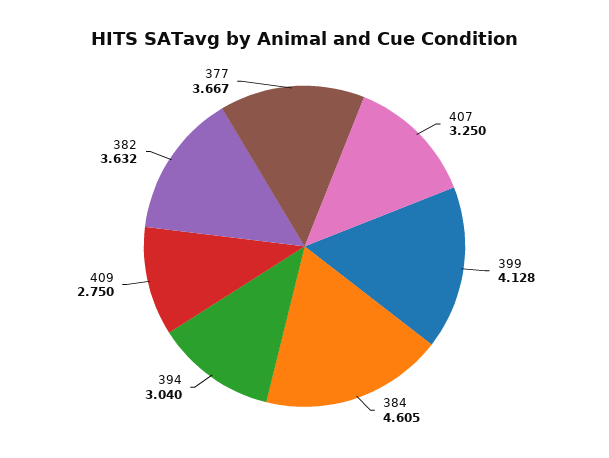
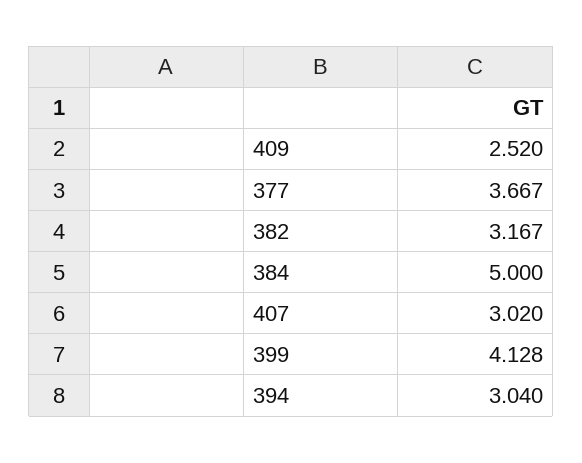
407: 3.25 -> 3.02
384: 4.605 -> 5
409: 2.75 -> 2.52
382: 3.632 -> 3.167

